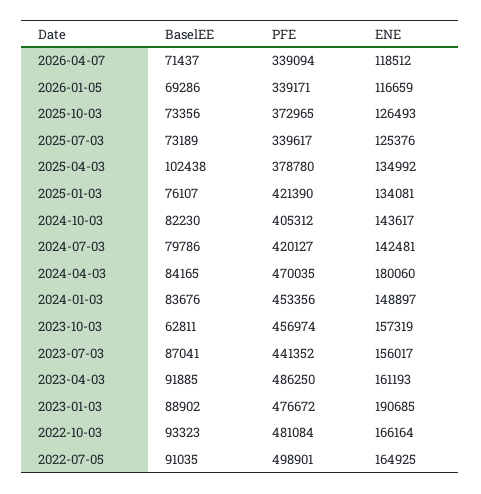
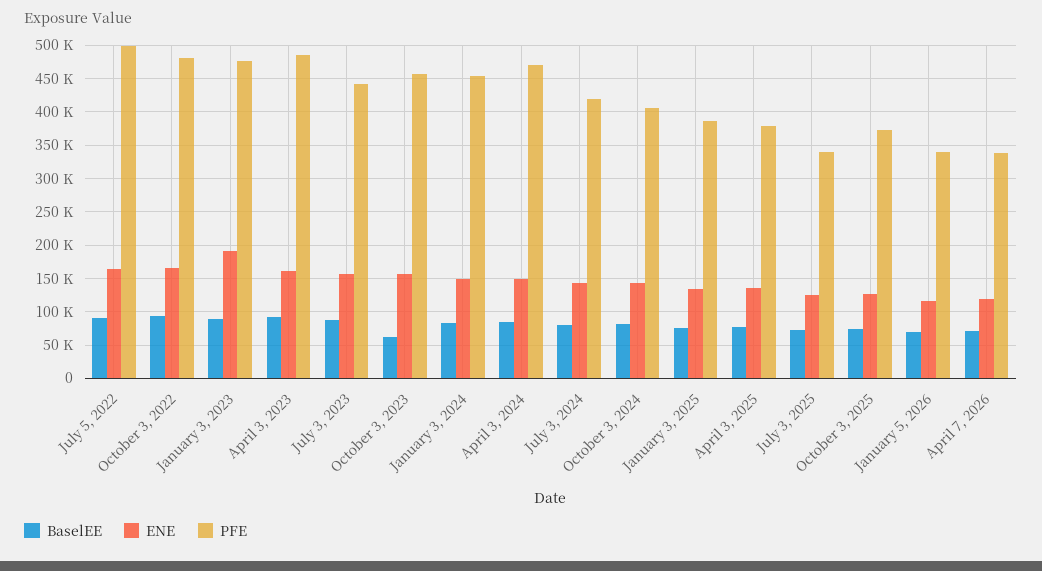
BaselEE, 2025-04-03: 102438 -> 80000
PFE, 2025-01-03: 421390 -> 390000
ENE, 2024-04-03: 180060 -> 150000

